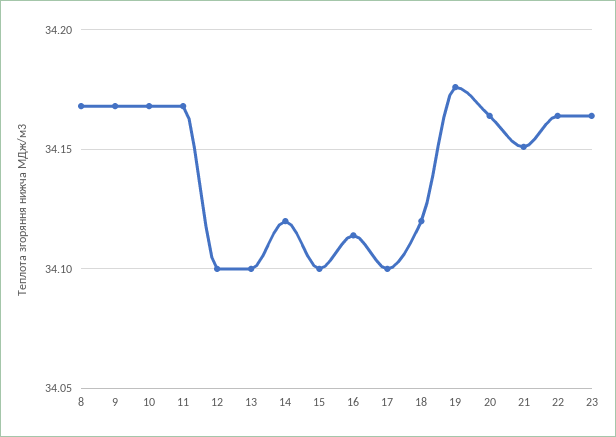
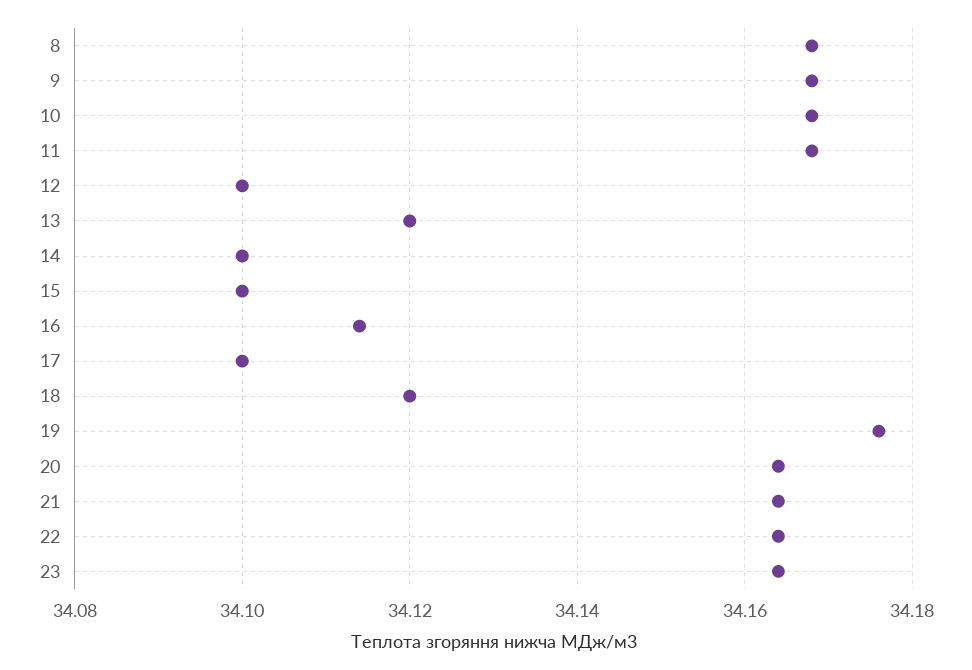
13: 34.1 -> 34.12
14: 34.12 -> 34.1
21: 34.15 -> 34.165

